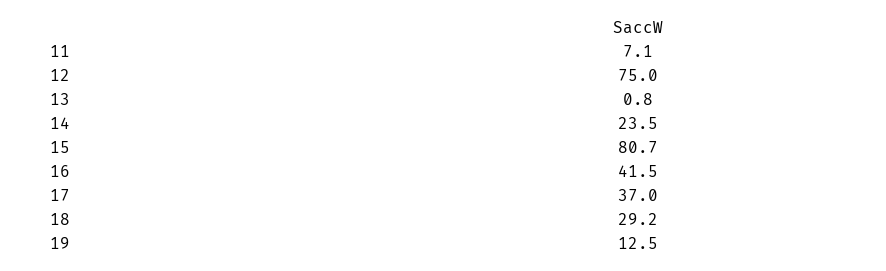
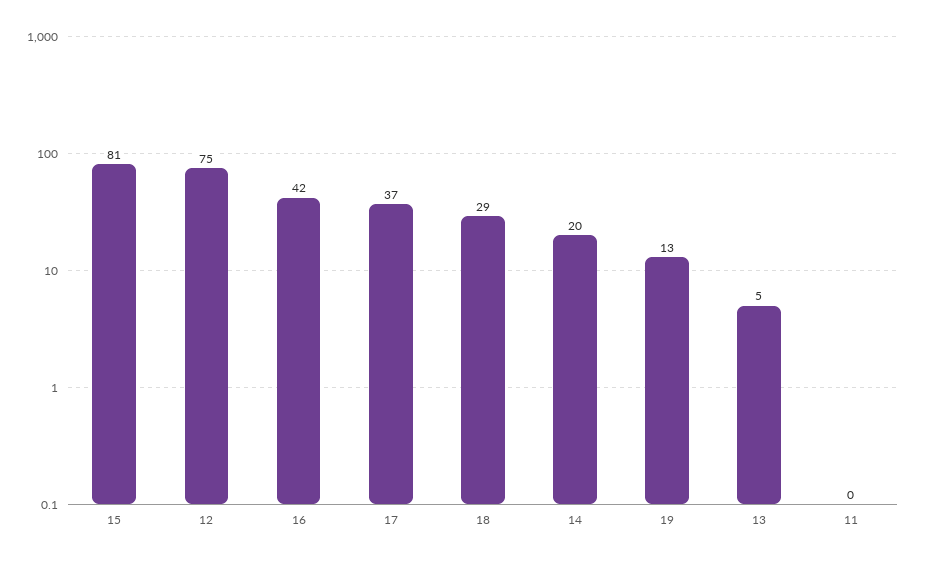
11: 7.1 -> 0
13: 0.8 -> 5
14: 23.5 -> 20

